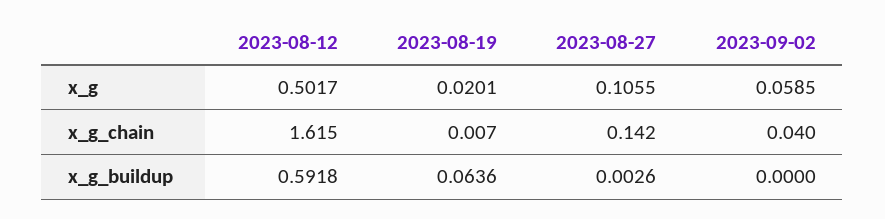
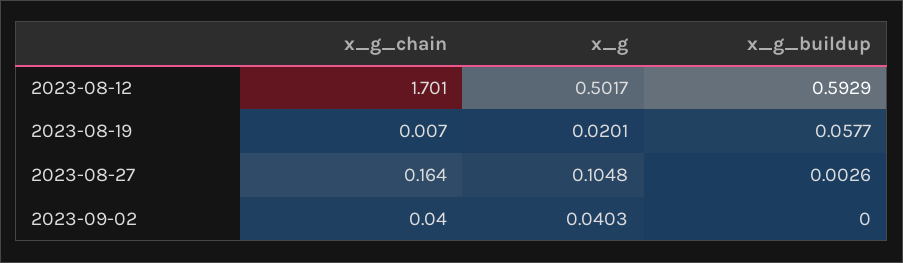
2023-08-27, x_g: 0.1055 -> 0.1048
2023-09-02, x_g: 0.0585 -> 0.0403
2023-08-12, x_g_chain: 1.615 -> 1.701
2023-08-27, x_g_chain: 0.142 -> 0.164
2023-08-12, x_g_buildup: 0.5918 -> 0.5929
2023-08-19, x_g_buildup: 0.0636 -> 0.0577

